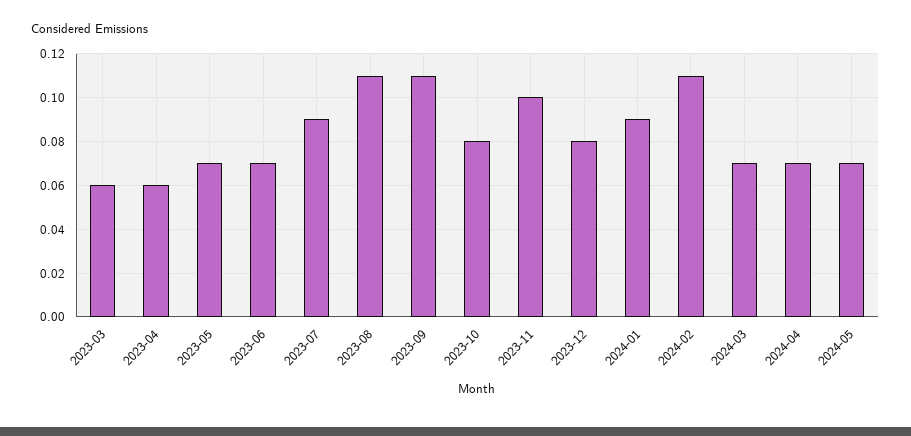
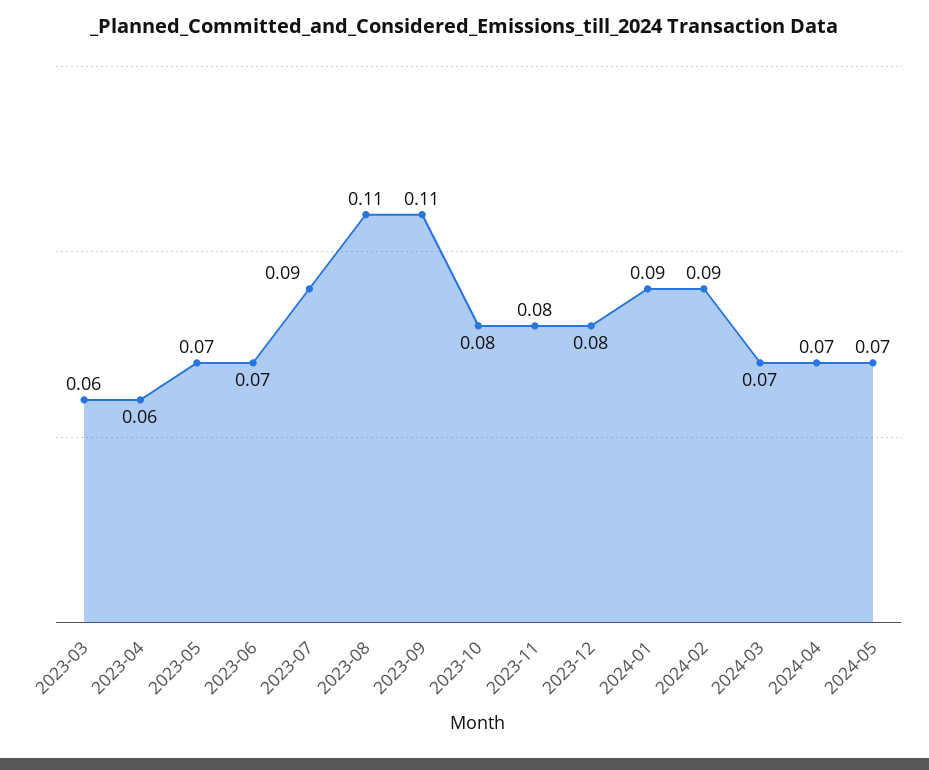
2023-11: 0.1 -> 0.08
2024-02: 0.11 -> 0.09

